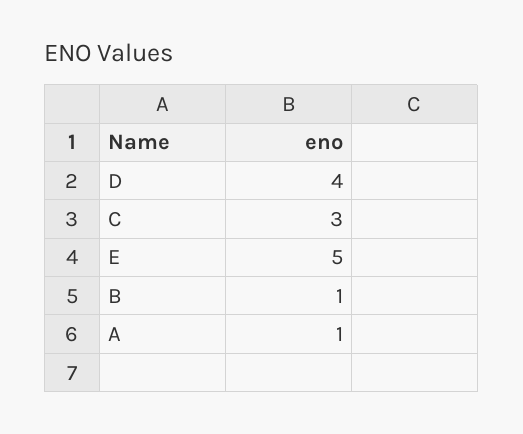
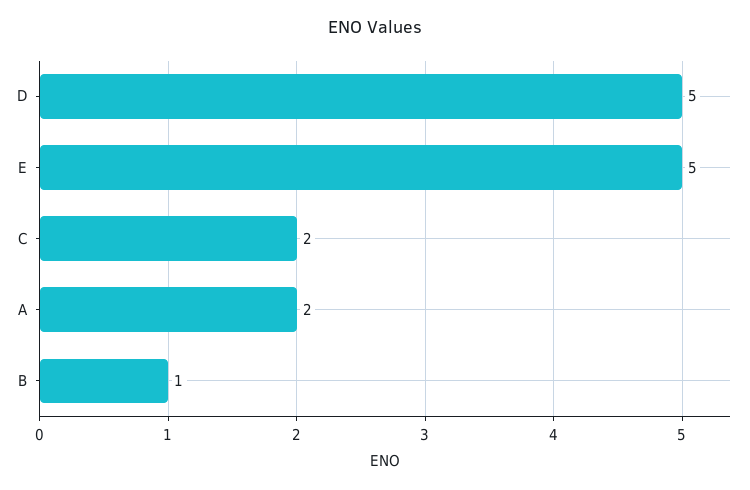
D: 4 -> 5
C: 3 -> 2
A: 1 -> 2

